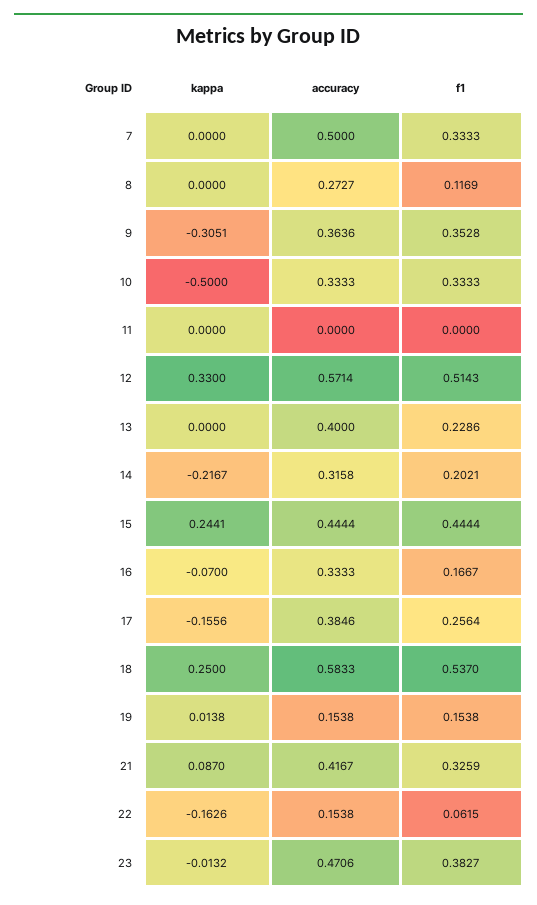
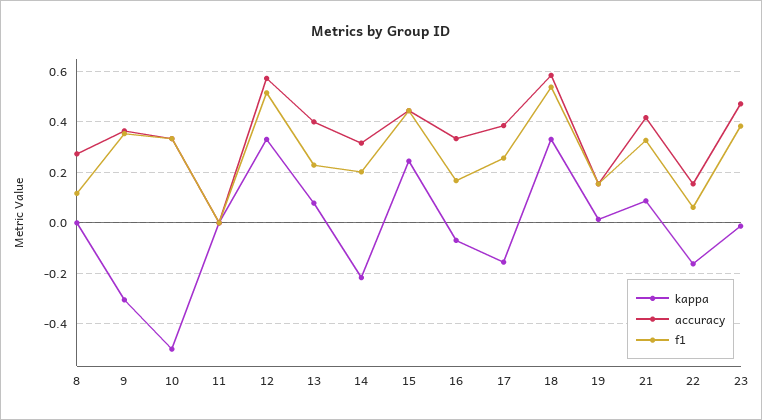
kappa, 7: 0 -> none
accuracy, 7: 0.5 -> none
f1, 7: 0.3333 -> none
kappa, 13: 0 -> 0.075
kappa, 18: 0.25 -> 0.325

